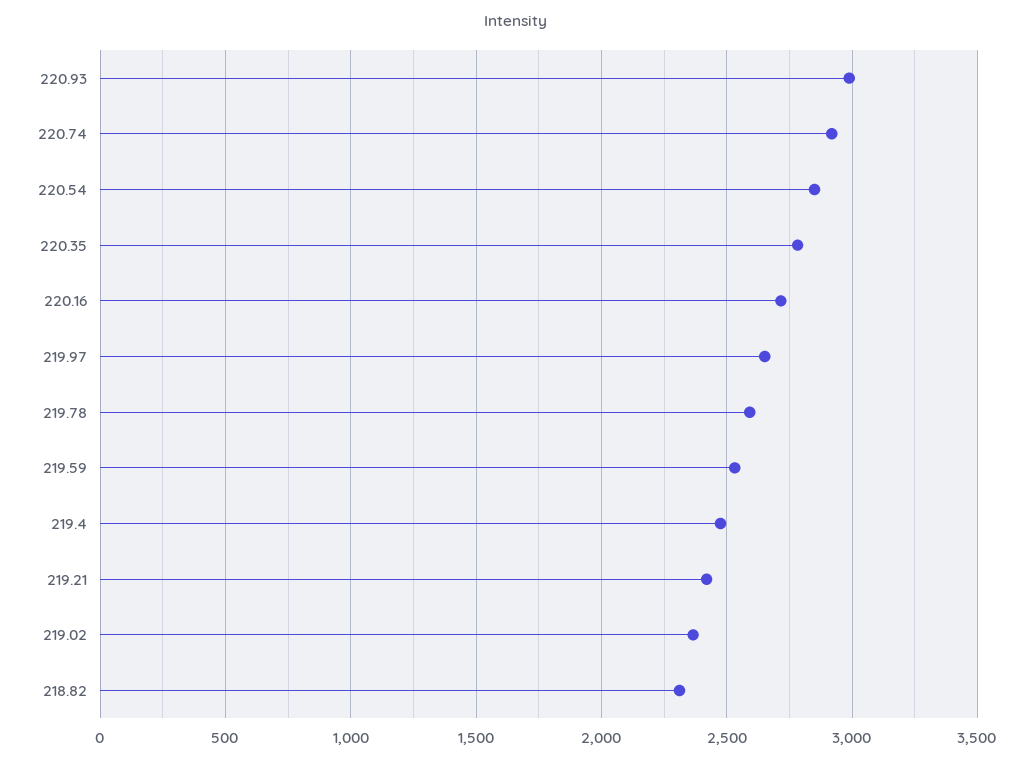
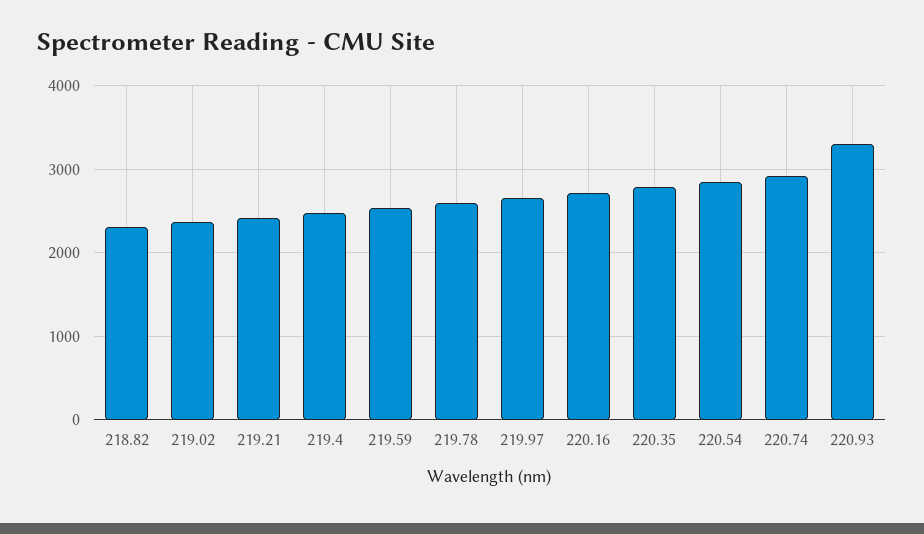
220.93: 3000 -> 3300

